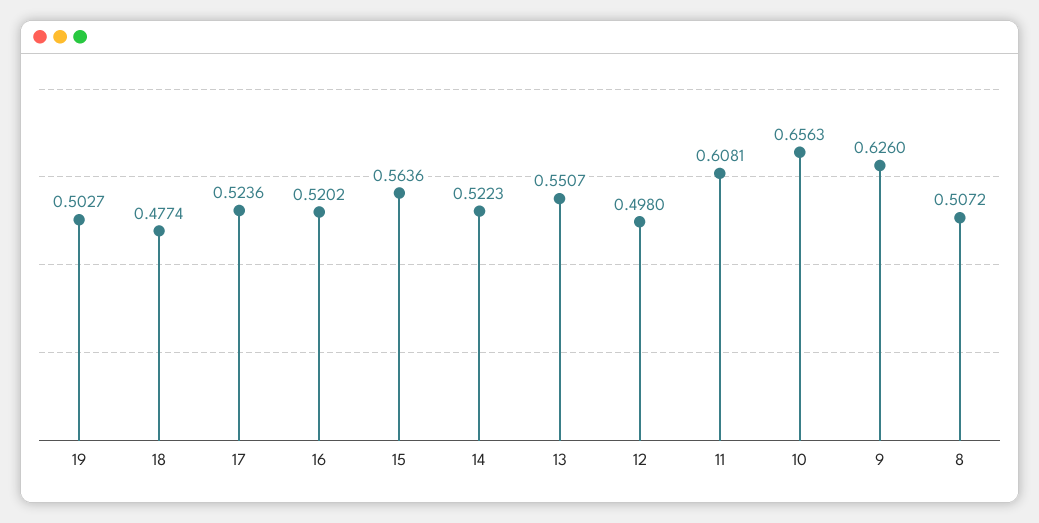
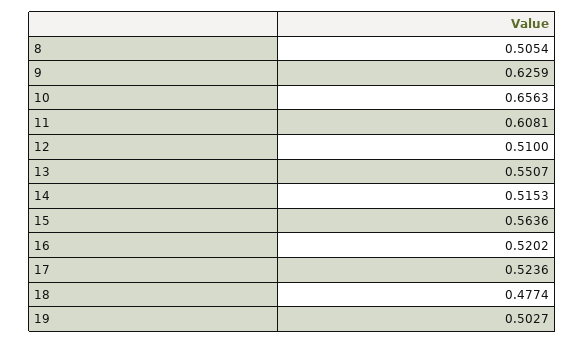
14: 0.5223 -> 0.5153
12: 0.498 -> 0.51
9: 0.626 -> 0.6259
8: 0.5072 -> 0.5054

